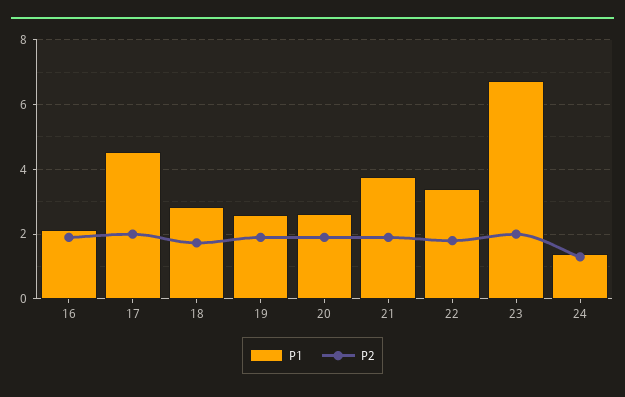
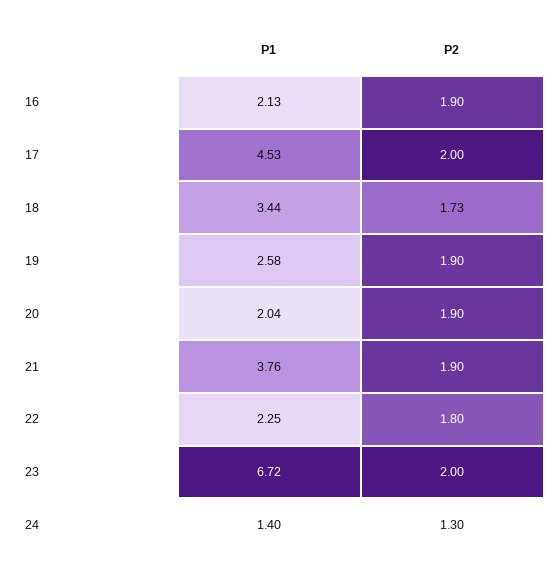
P1, 18: 2.8 -> 3.44
P1, 20: 2.6 -> 2.04
P1, 22: 3.4 -> 2.25

